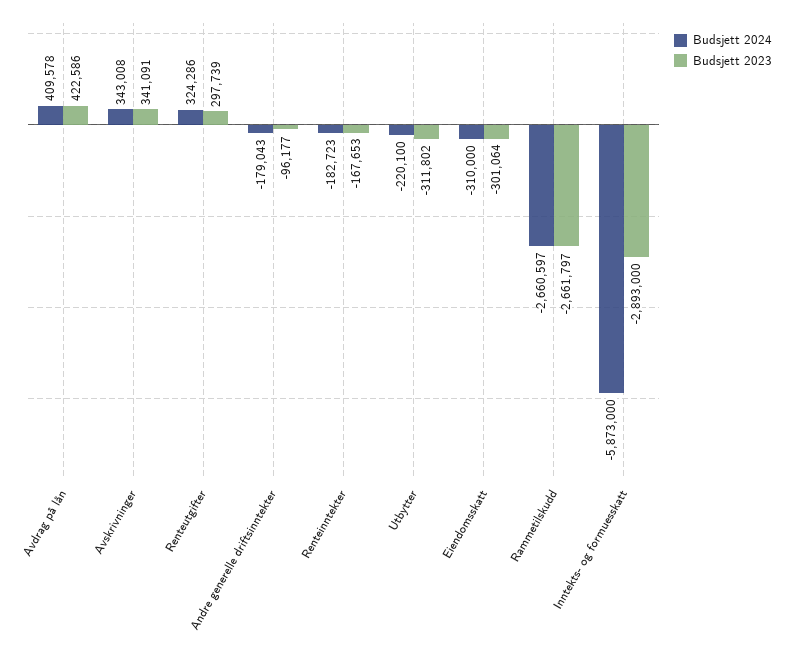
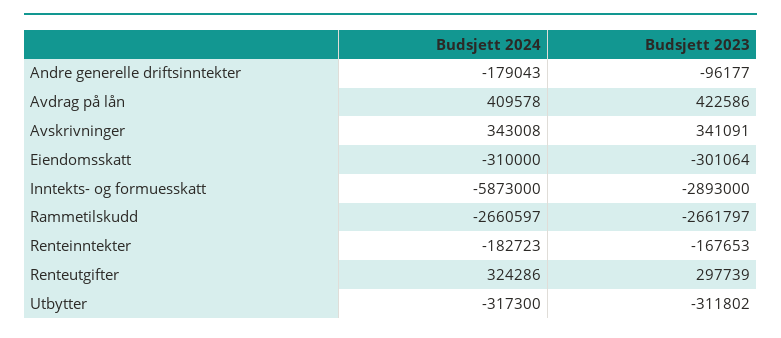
Budsjett 2024, Utbytter: -220100 -> -317300

